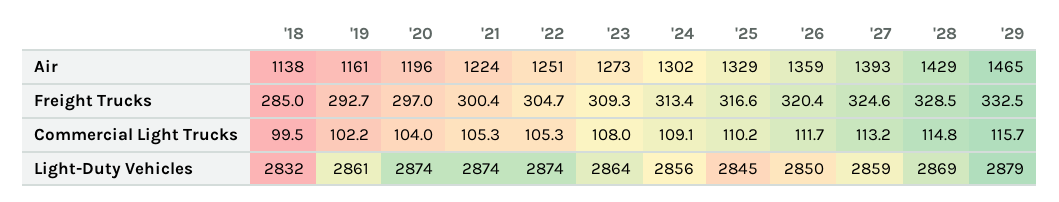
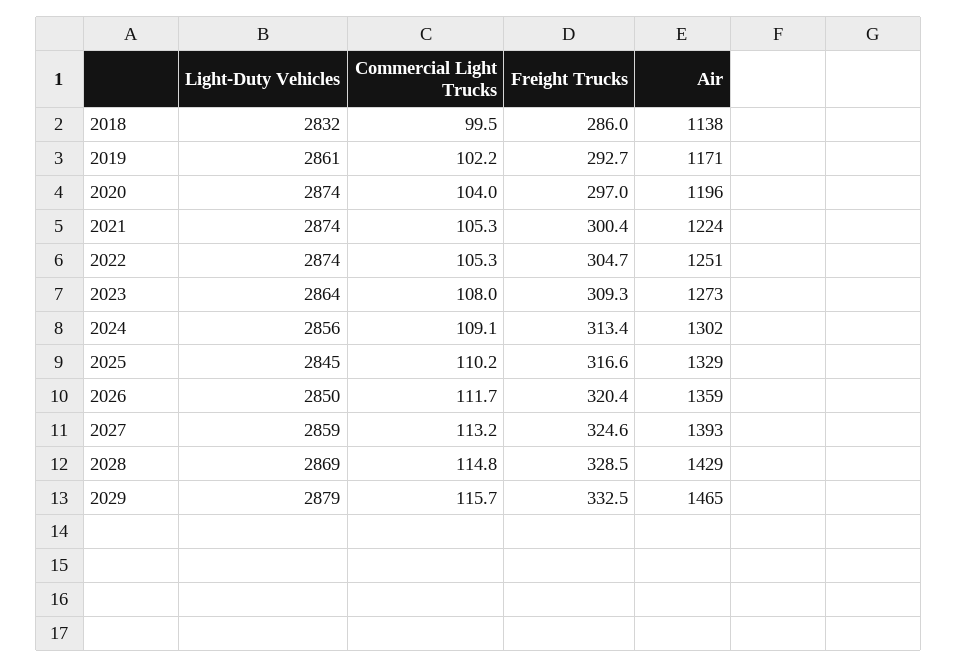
'19, Air: 1161 -> 1171
'18, Freight Trucks: 285 -> 286

